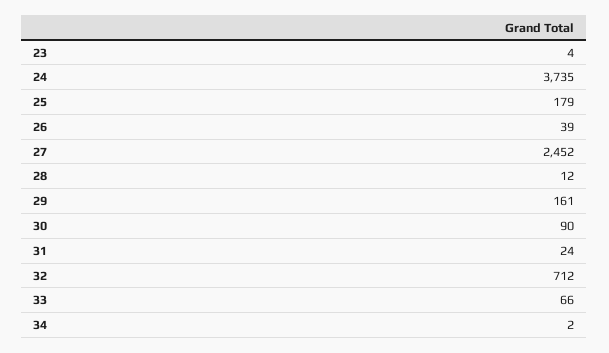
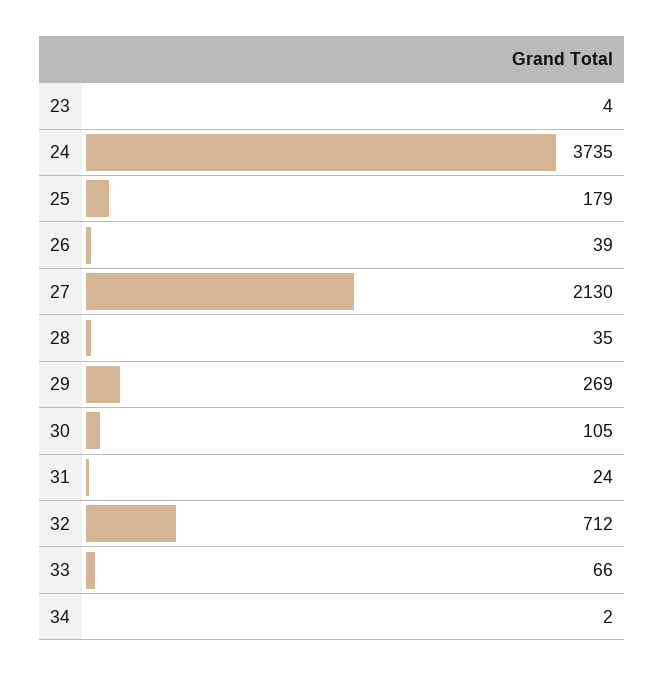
27: 2452 -> 2130
28: 12 -> 35
29: 161 -> 269
30: 90 -> 105

